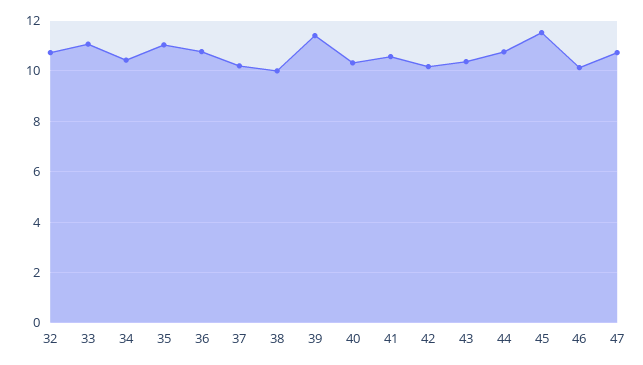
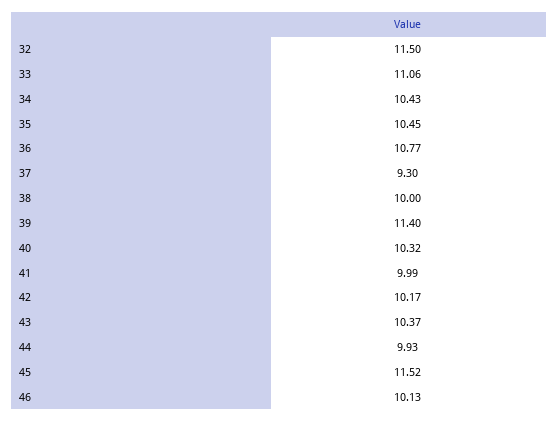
32: 10.75 -> 11.5
35: 11 -> 10.45
37: 10.25 -> 9.3
41: 10.5 -> 9.99
44: 10.75 -> 9.93
47: 10.75 -> none

